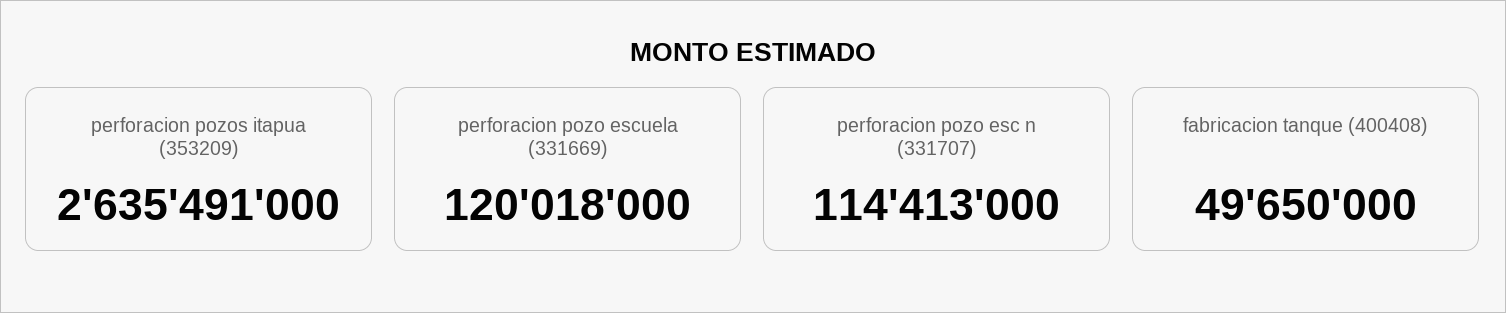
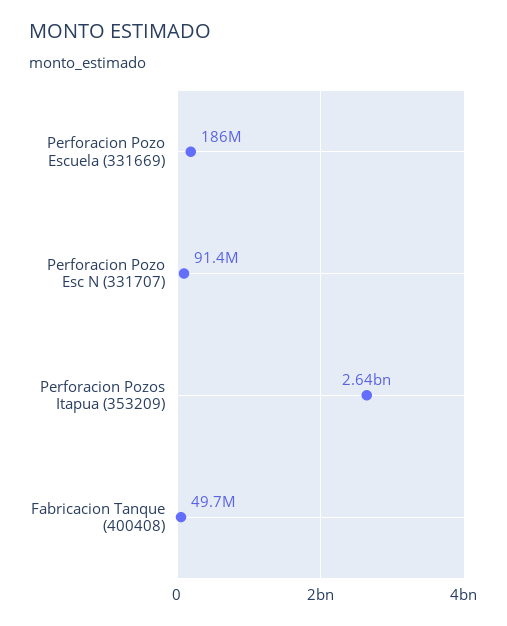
perforacion pozo escuela (331669): 120018000 -> 186000000
perforacion pozo esc n (331707): 114413000 -> 91400000

